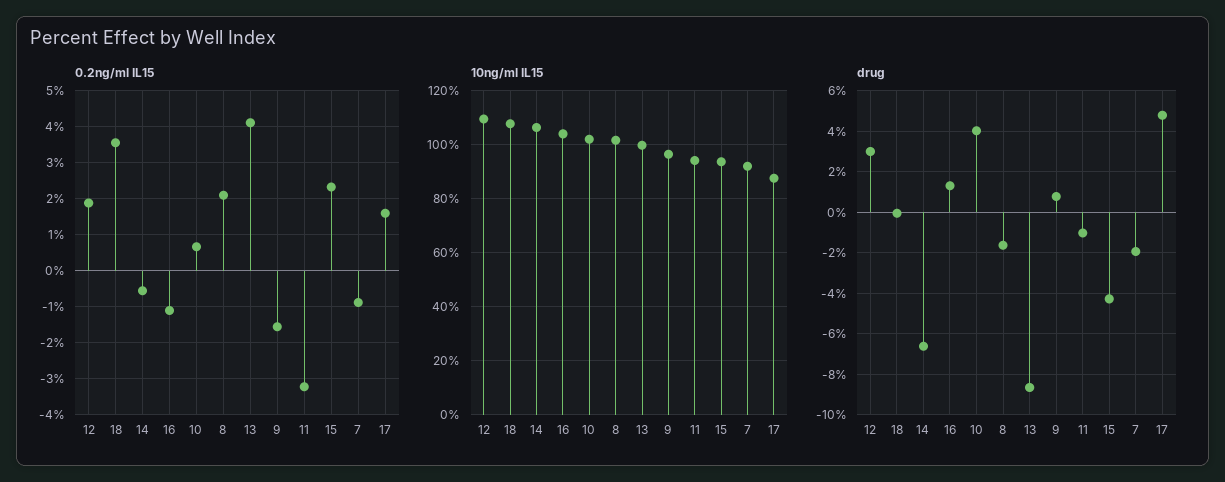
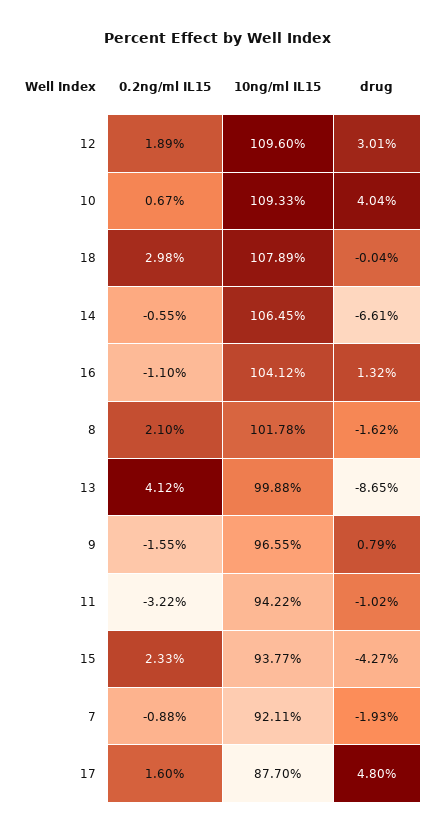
0.2ng/ml IL15, 18: 3.6 -> 2.98
10ng/ml IL15, 10: 102.5 -> 109.33

